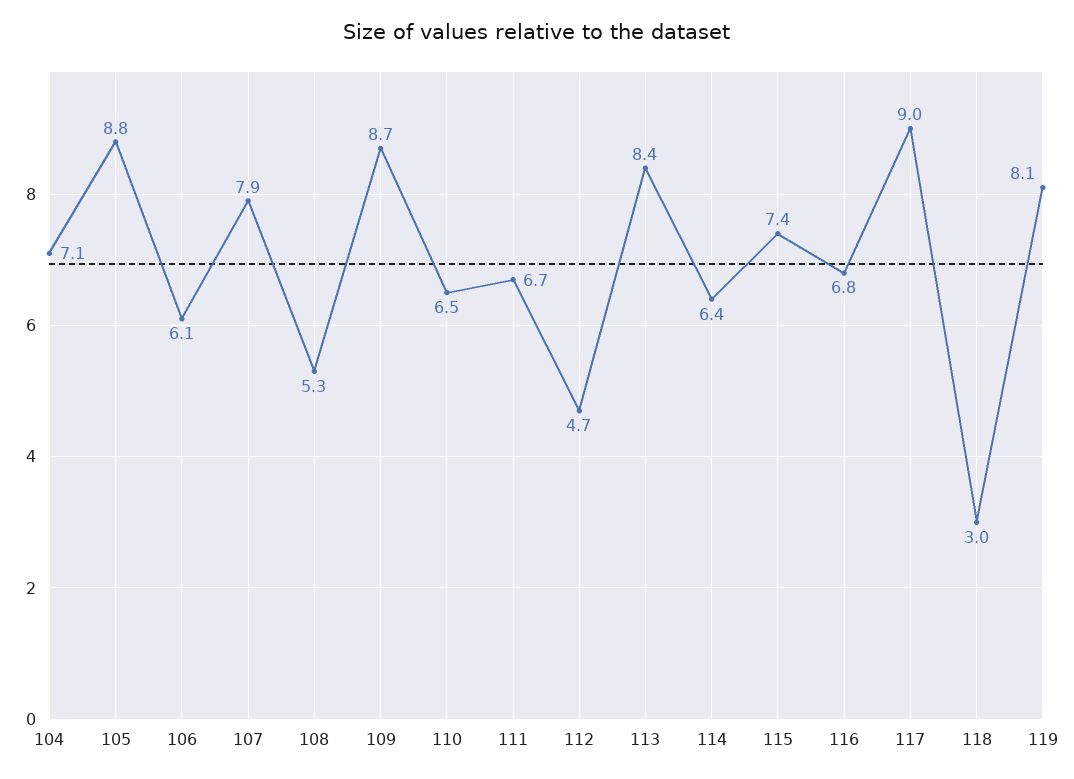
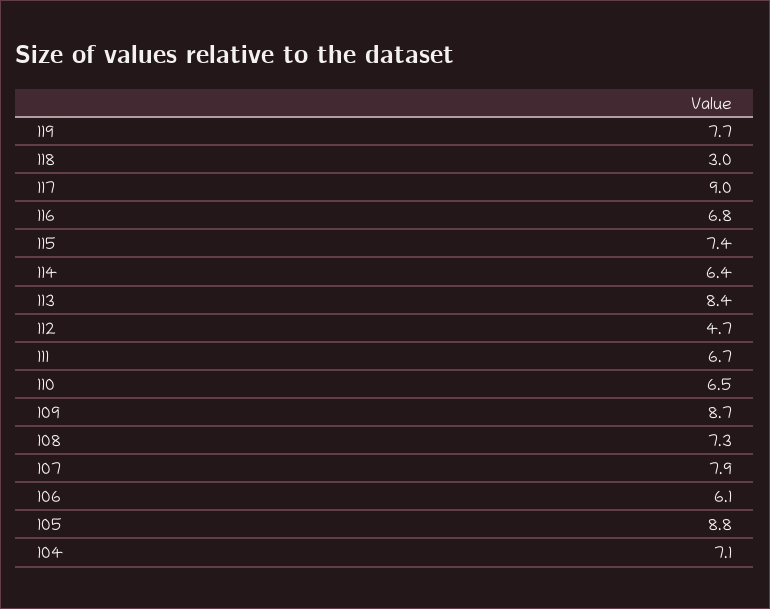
108: 5.3 -> 7.3
119: 8.1 -> 7.7

